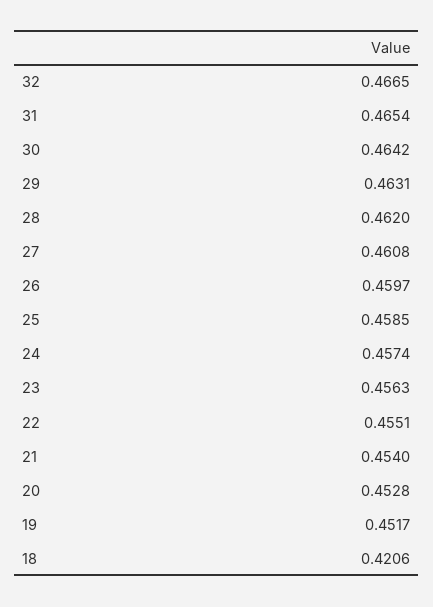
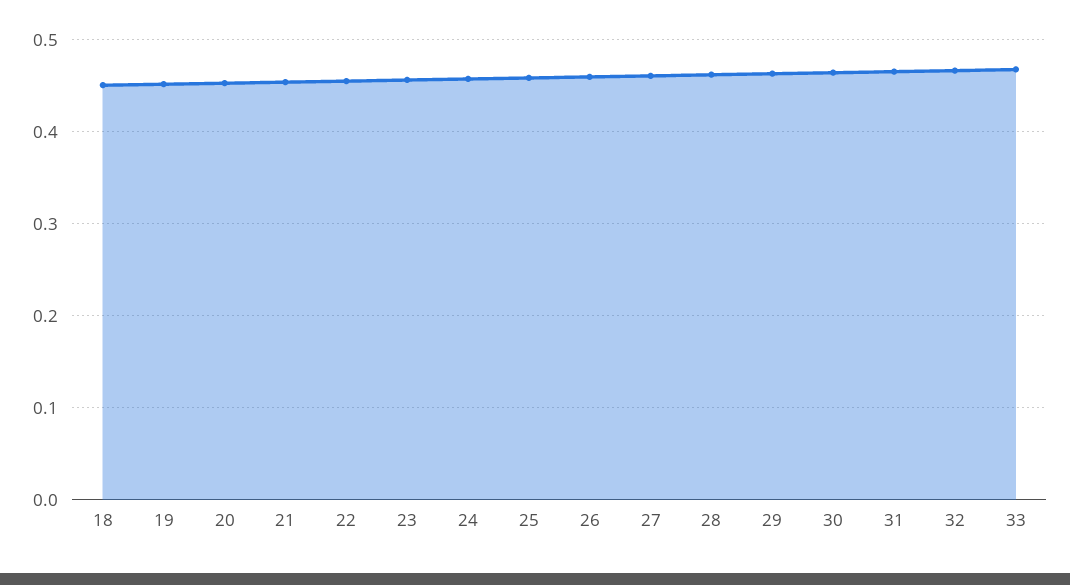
18: 0.4206 -> 0.45
33: none -> 0.47

